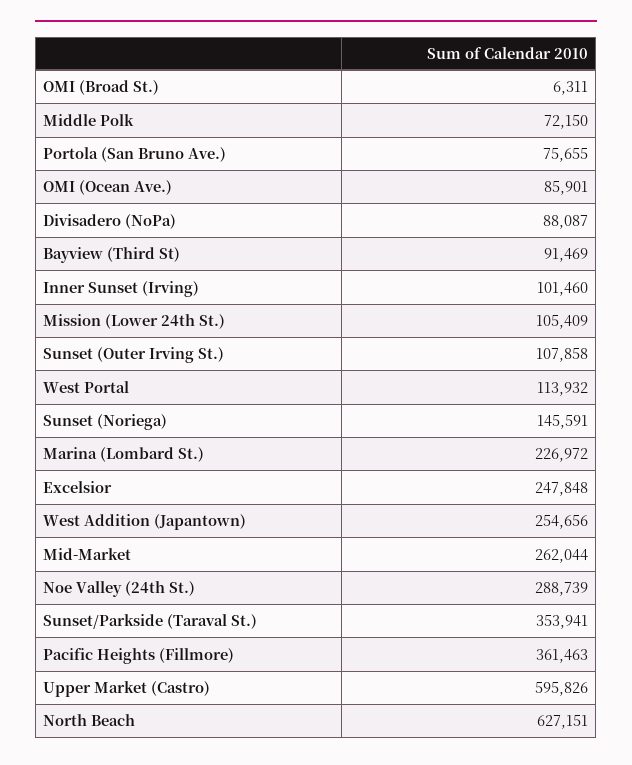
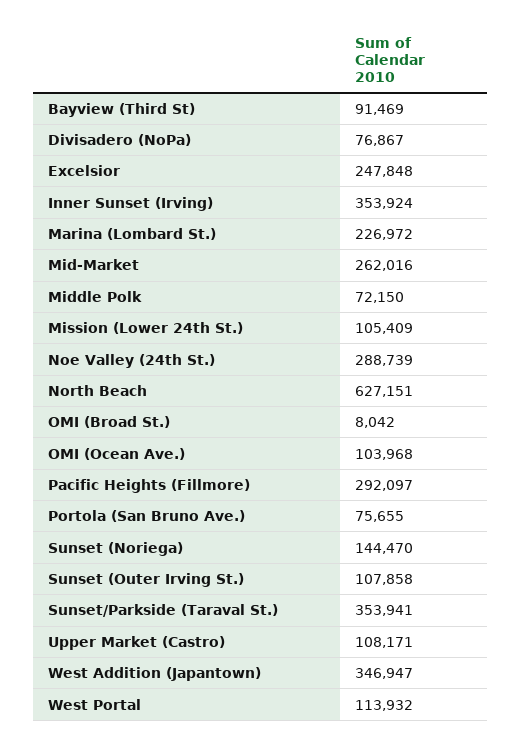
OMI (Broad St.): 6311 -> 8042
OMI (Ocean Ave.): 85901 -> 103968
Divisadero (NoPa): 88087 -> 76867
Inner Sunset (Irving): 101460 -> 353924
Sunset (Noriega): 145591 -> 144470
West Addition (Japantown): 254656 -> 346947
Mid-Market: 262044 -> 262016
Pacific Heights (Fillmore): 361463 -> 292097
Upper Market (Castro): 595826 -> 108171

